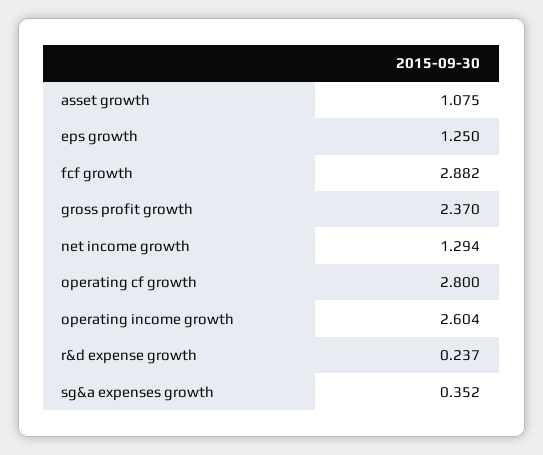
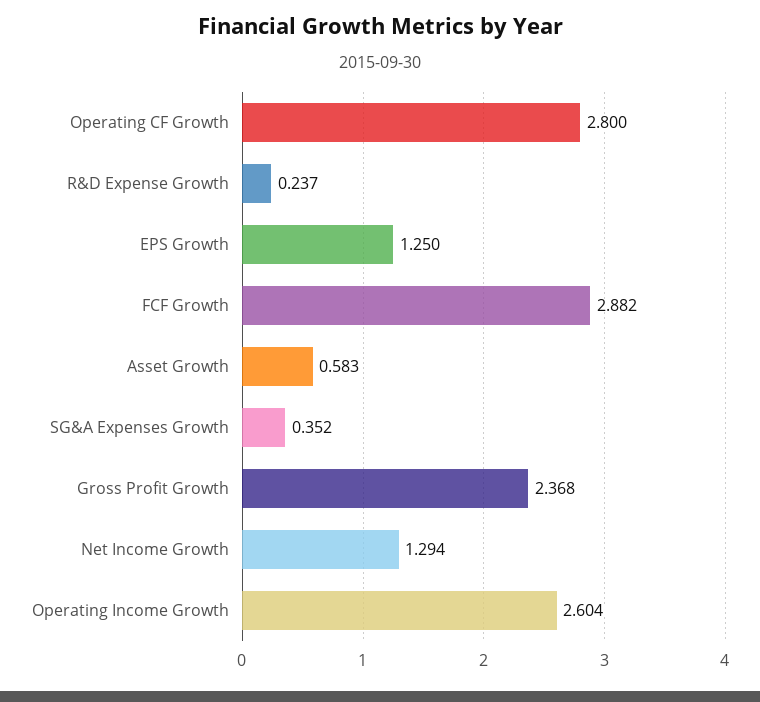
asset growth: 1.075 -> 0.583
gross profit growth: 2.37 -> 2.368

